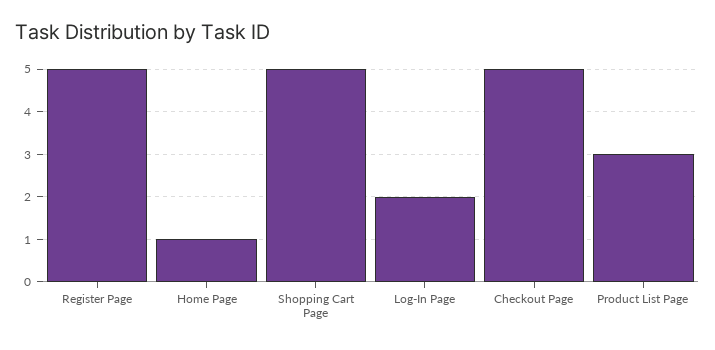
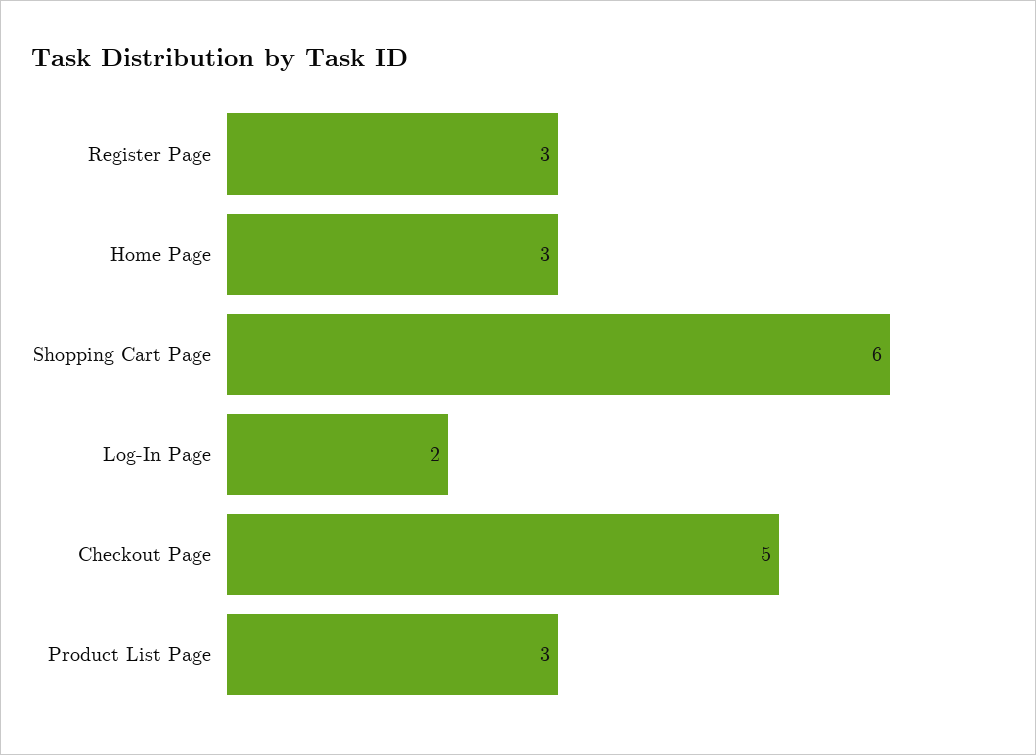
Register Page: 5 -> 3
Home Page: 1 -> 3
Shopping Cart Page: 5 -> 6

